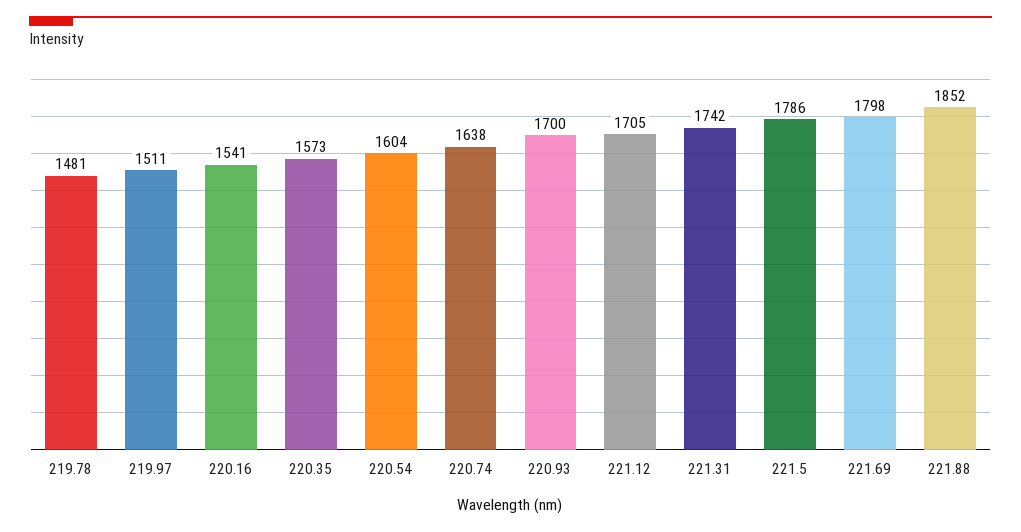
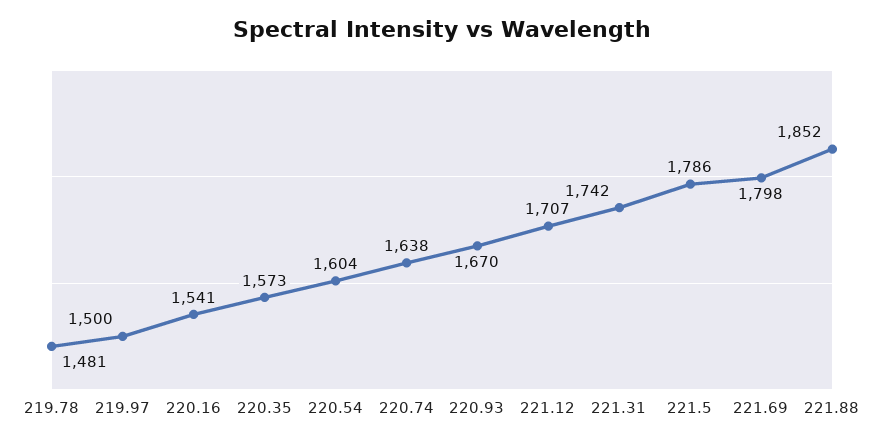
219.97: 1511 -> 1500
220.93: 1700 -> 1670
221.12: 1705 -> 1707

